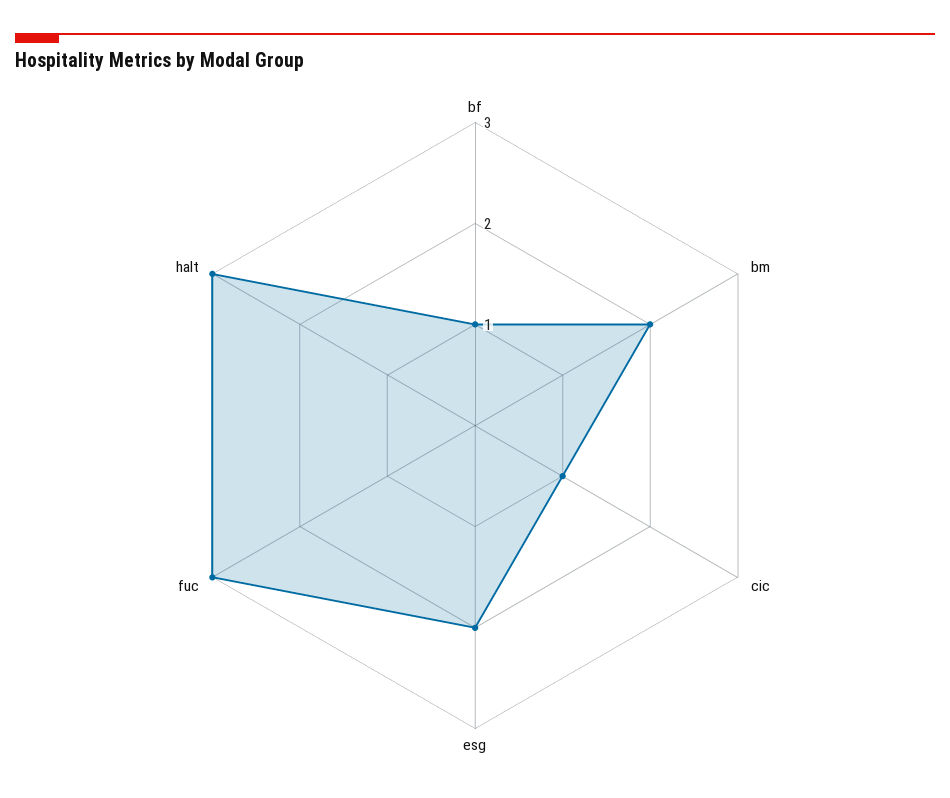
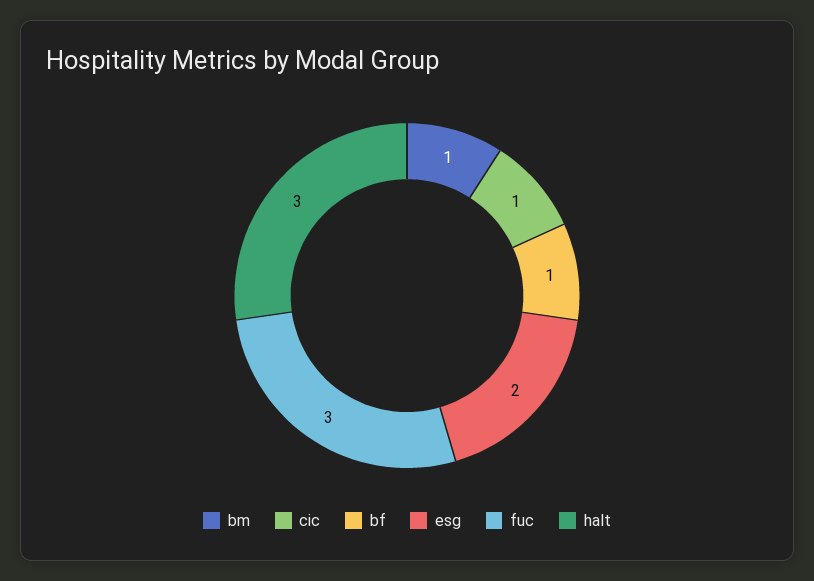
bm: 2 -> 1

